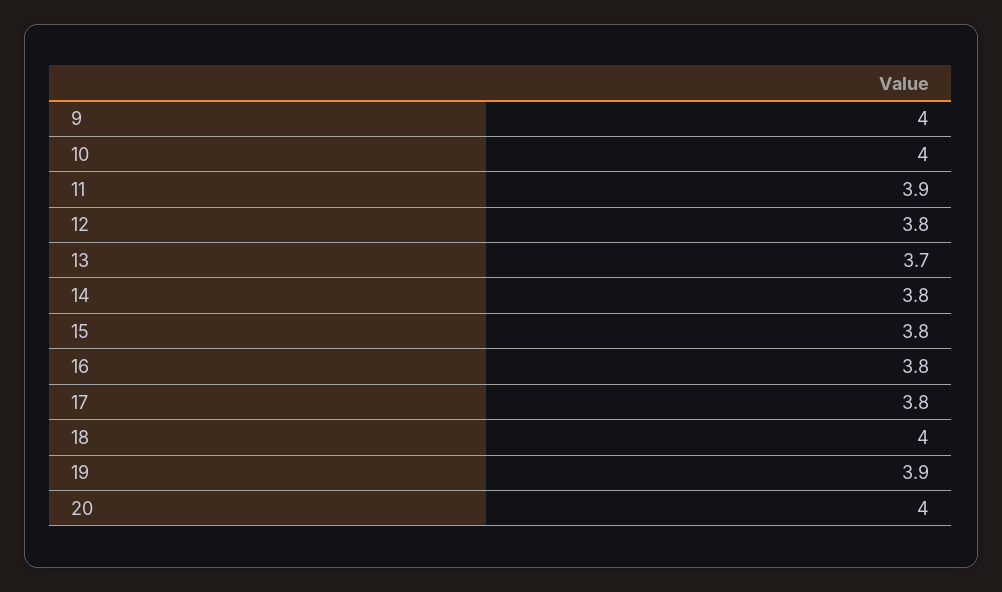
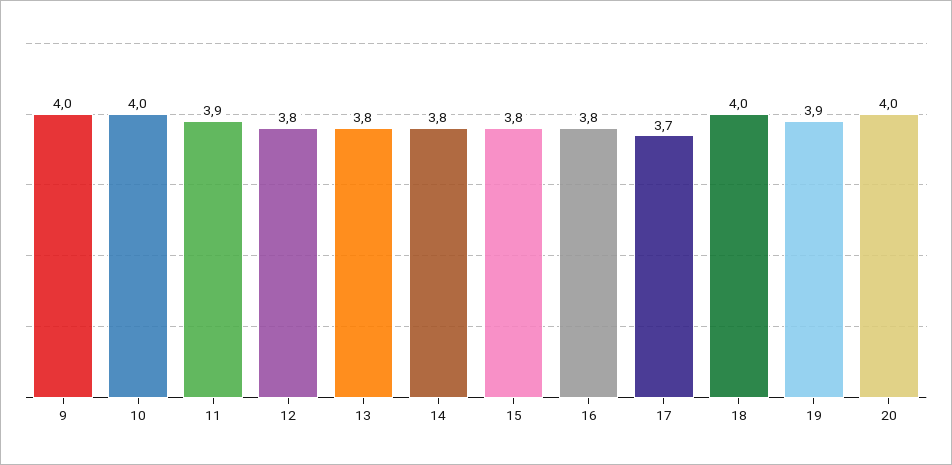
13: 3.7 -> 3.8
17: 3.8 -> 3.7

